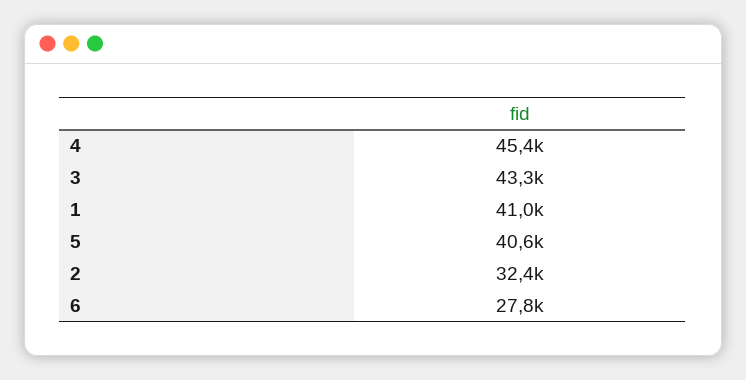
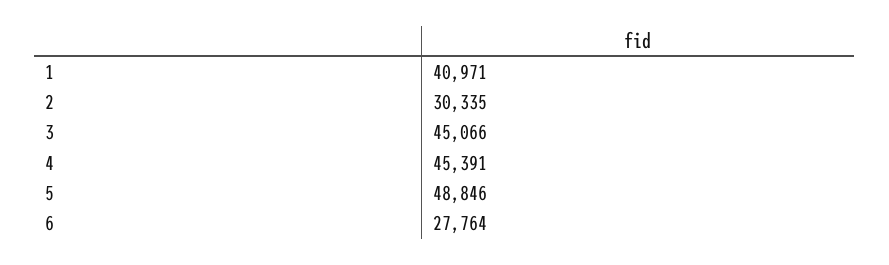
3: 43300 -> 45066
5: 40600 -> 48846
2: 32400 -> 30335

